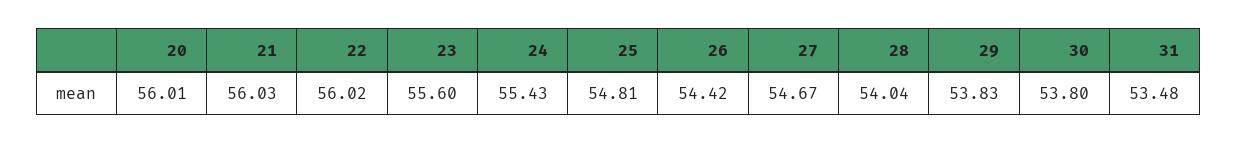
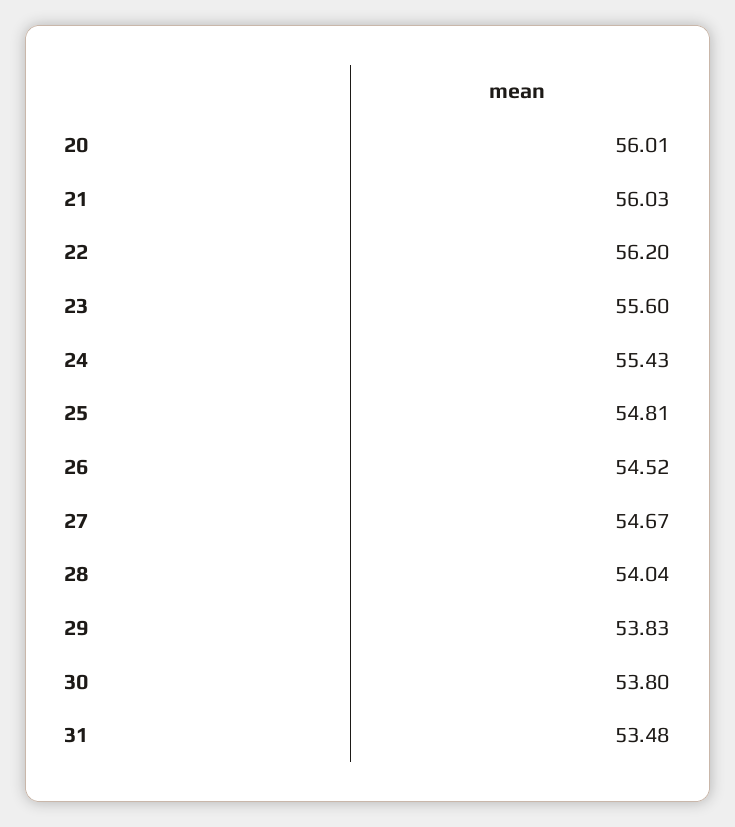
22: 56.02 -> 56.2
26: 54.42 -> 54.52

